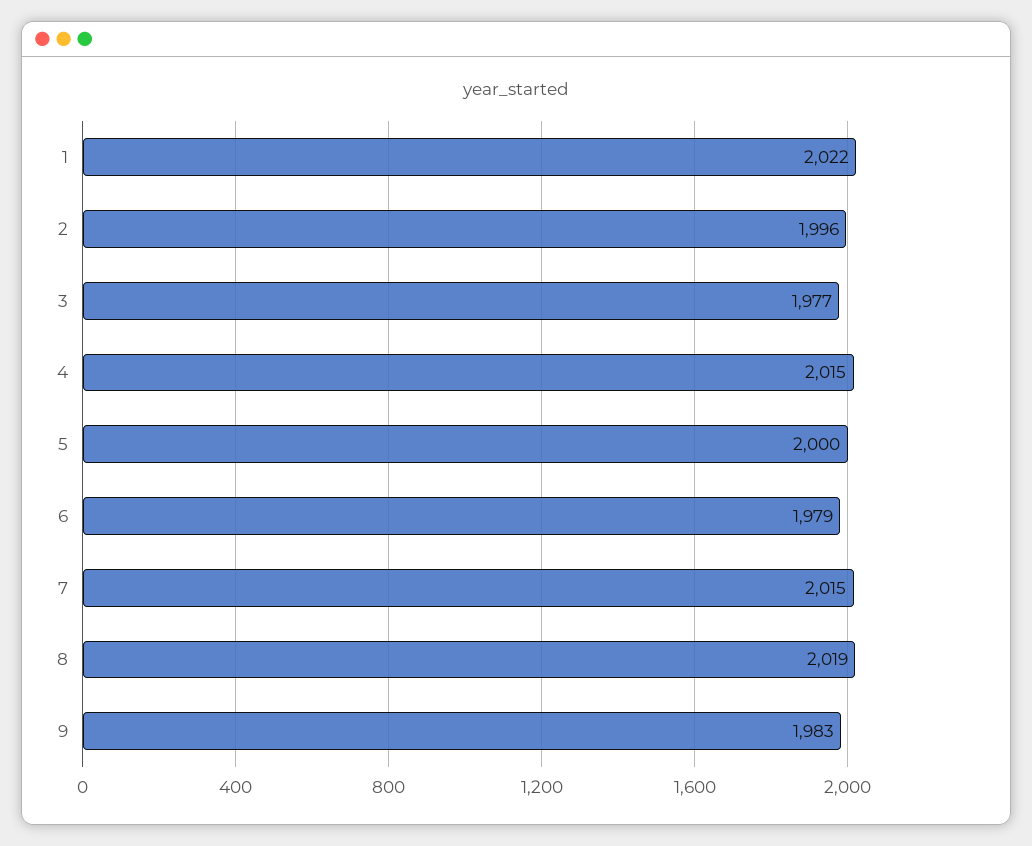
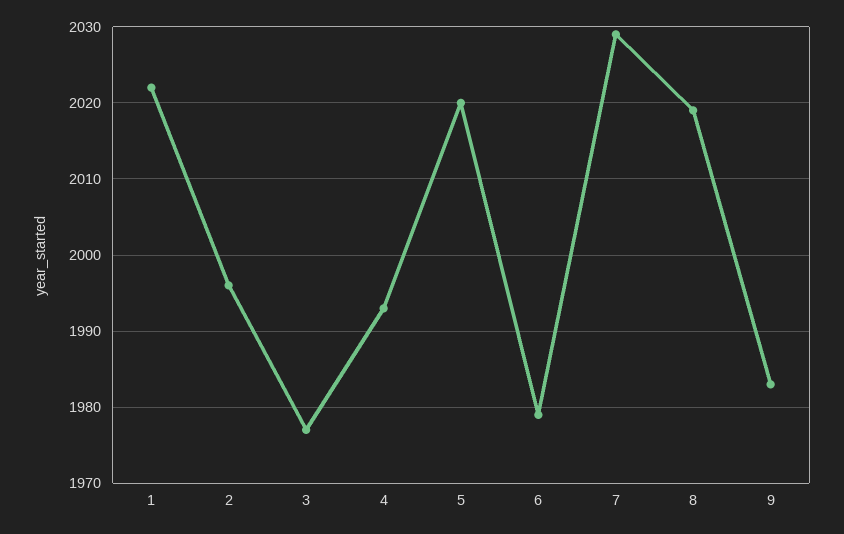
4: 2015 -> 1993
5: 2000 -> 2020
7: 2015 -> 2029

